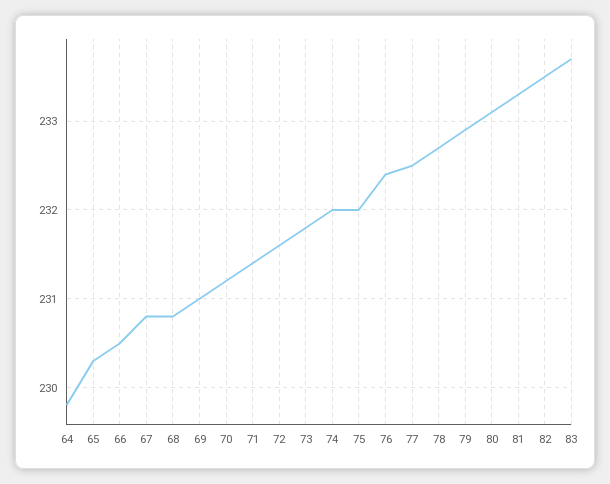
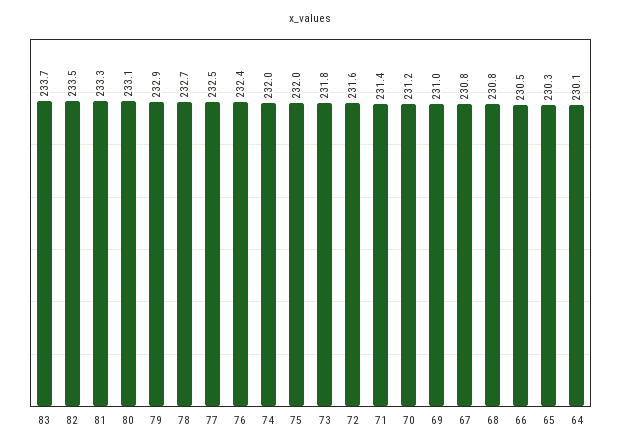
64: 229.8 -> 230.1

